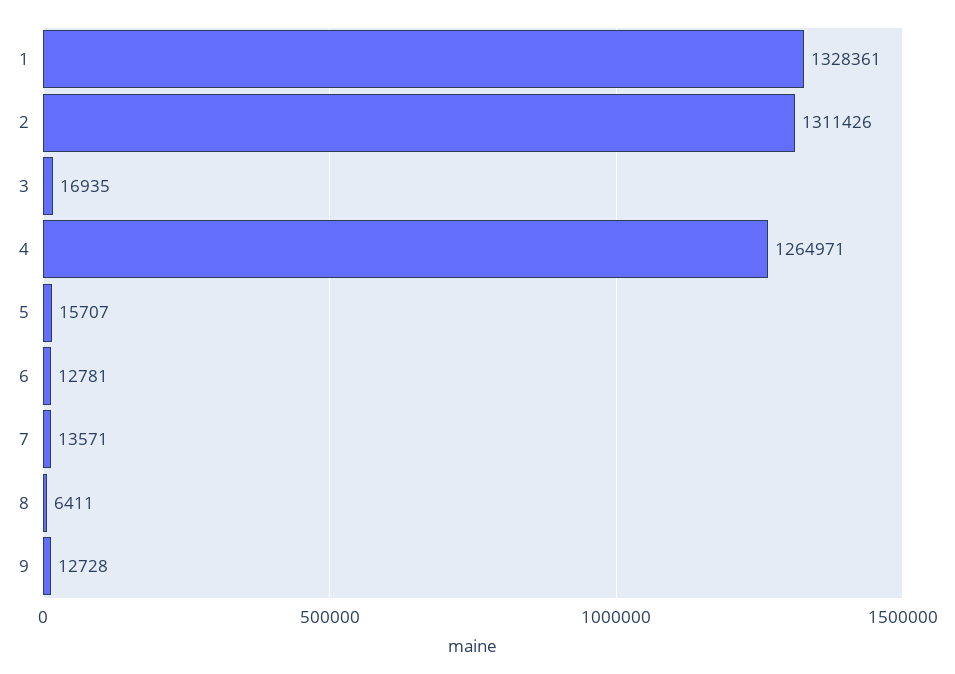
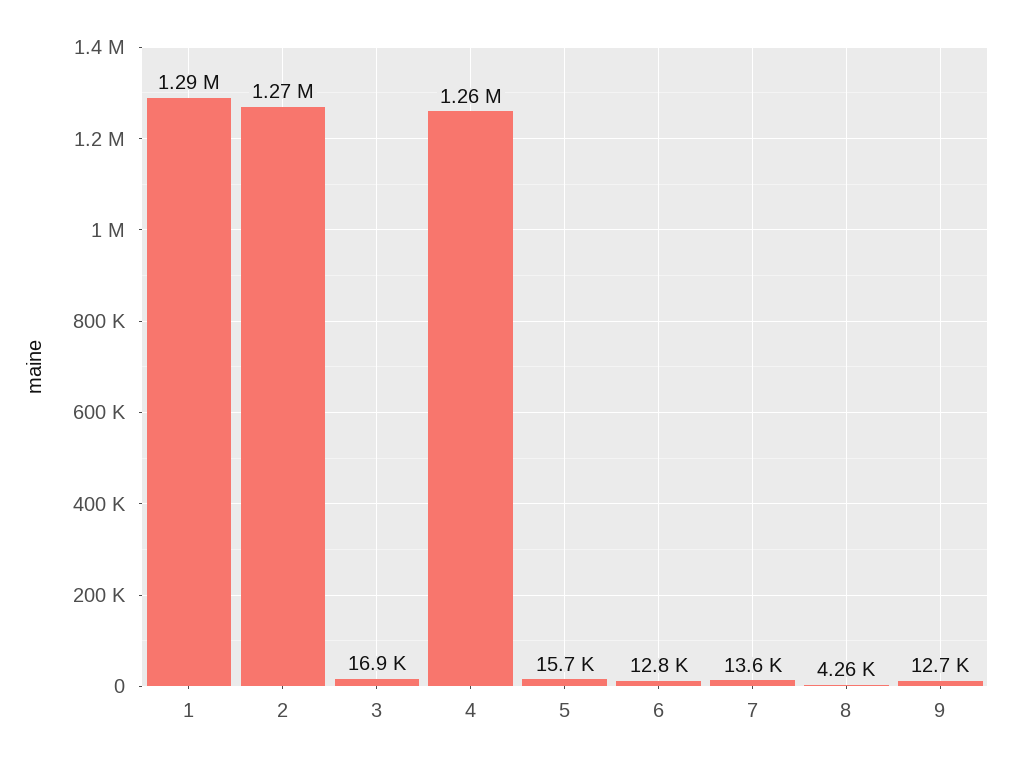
1: 1328361 -> 1290000
2: 1311426 -> 1270000
8: 6411 -> 4260

